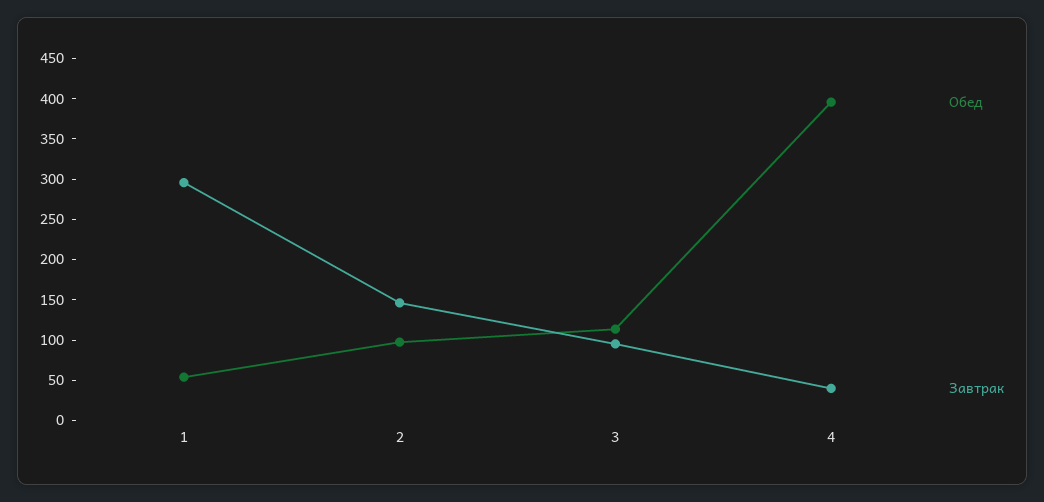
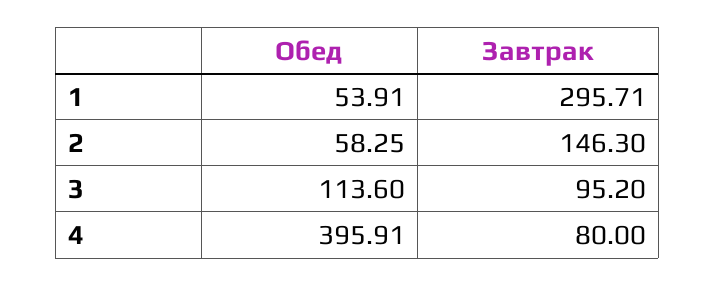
Обед, 2: 100 -> 58.25
Завтрак, 4: 40 -> 80

